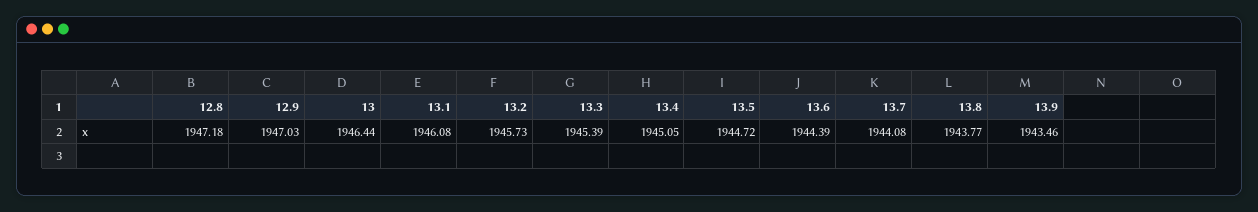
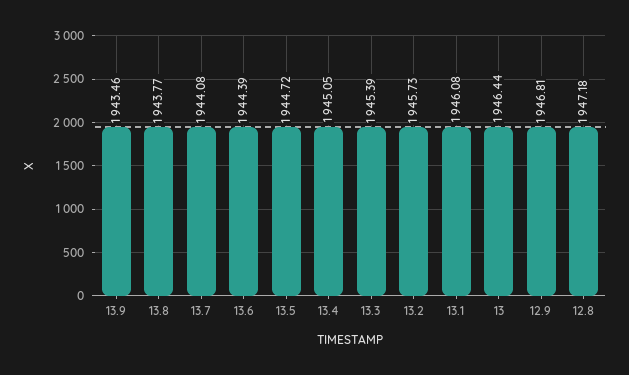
12.9: 1947.03 -> 1946.81

